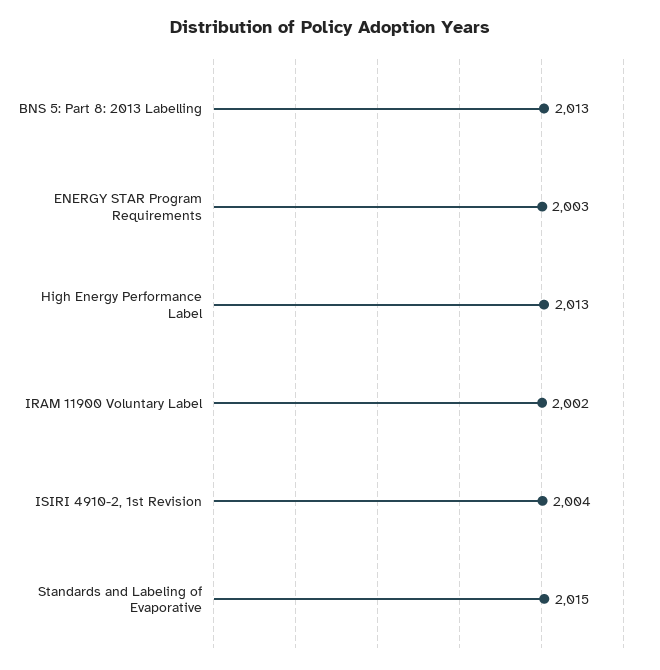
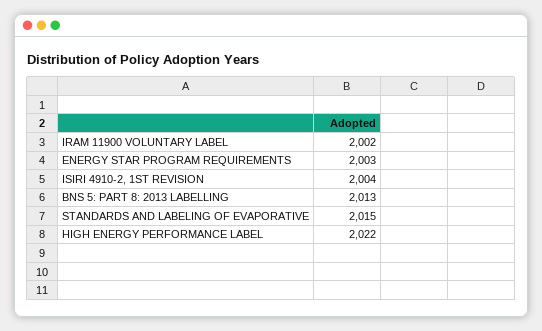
High Energy Performance Label: 2013 -> 2022

